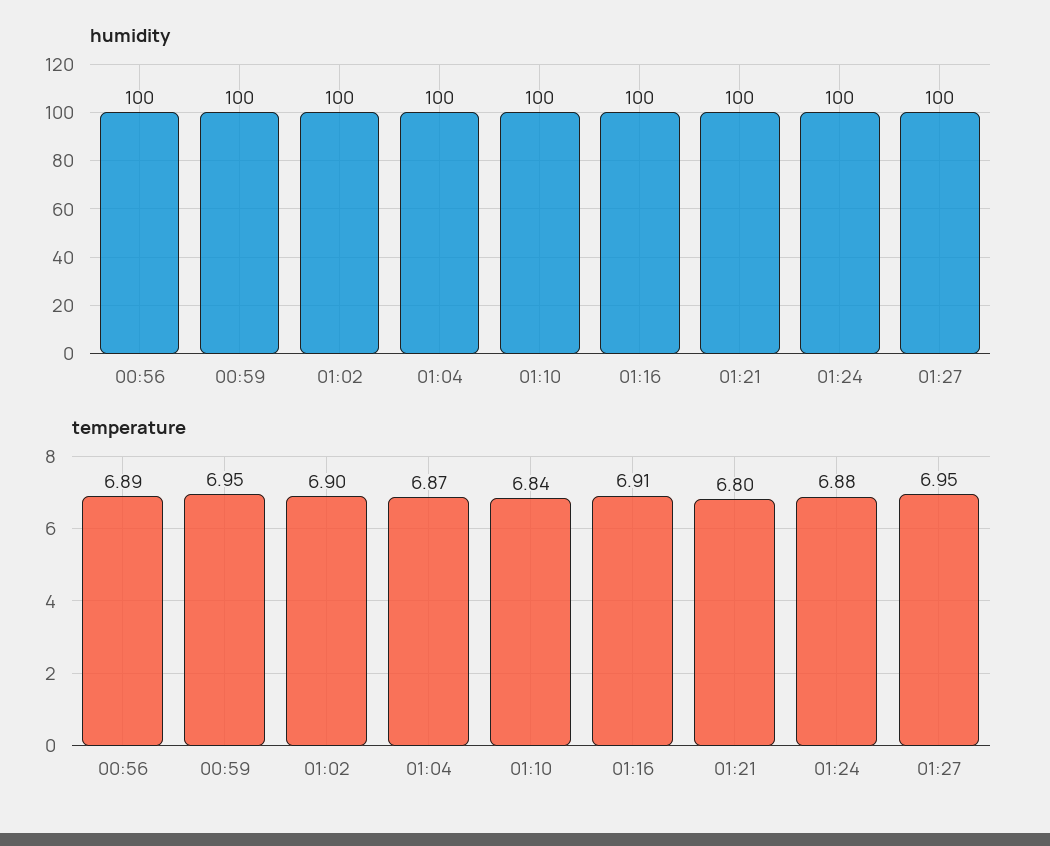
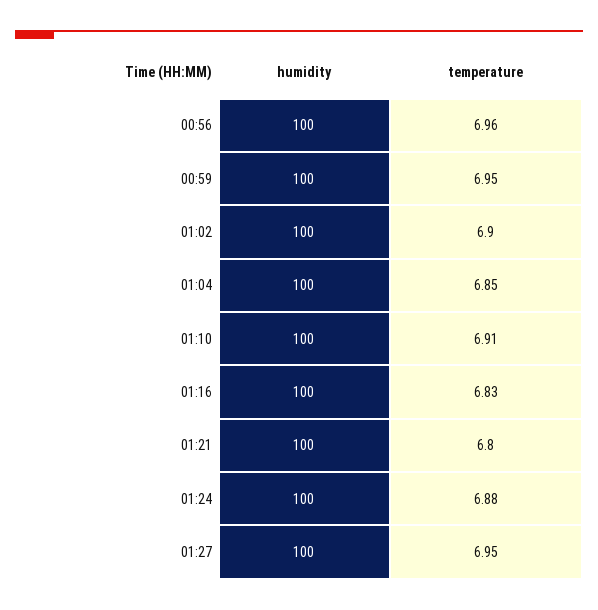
temperature, 00:56: 6.89 -> 6.96
temperature, 01:04: 6.87 -> 6.85
temperature, 01:10: 6.84 -> 6.91
temperature, 01:16: 6.91 -> 6.83

